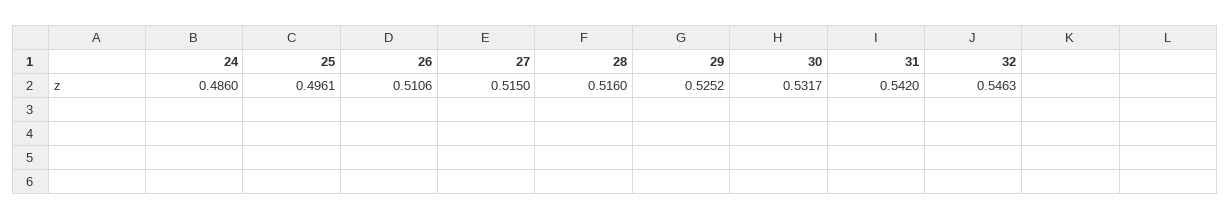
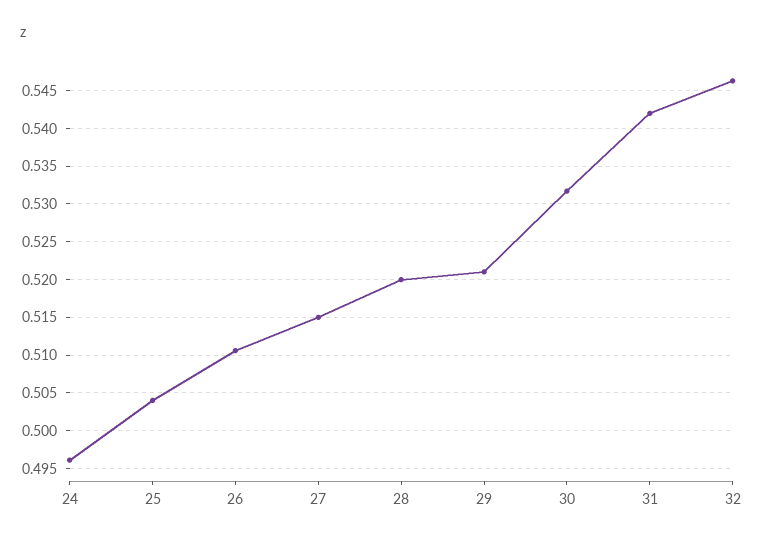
24: 0.486 -> 0.496
25: 0.4961 -> 0.504
28: 0.516 -> 0.52
29: 0.5252 -> 0.521

